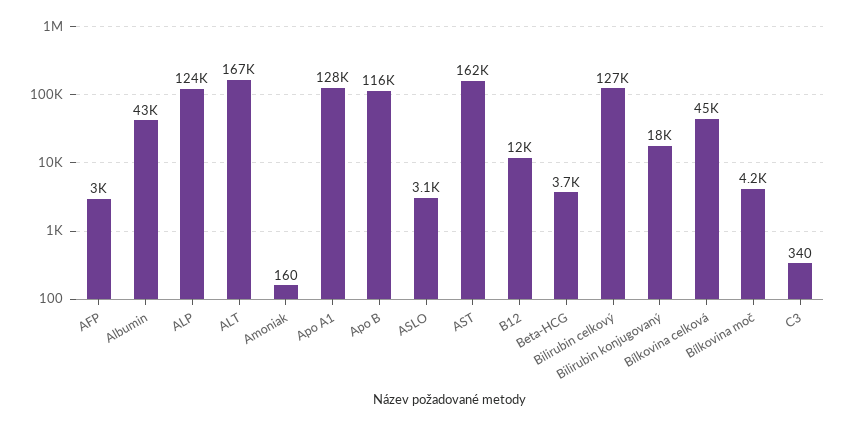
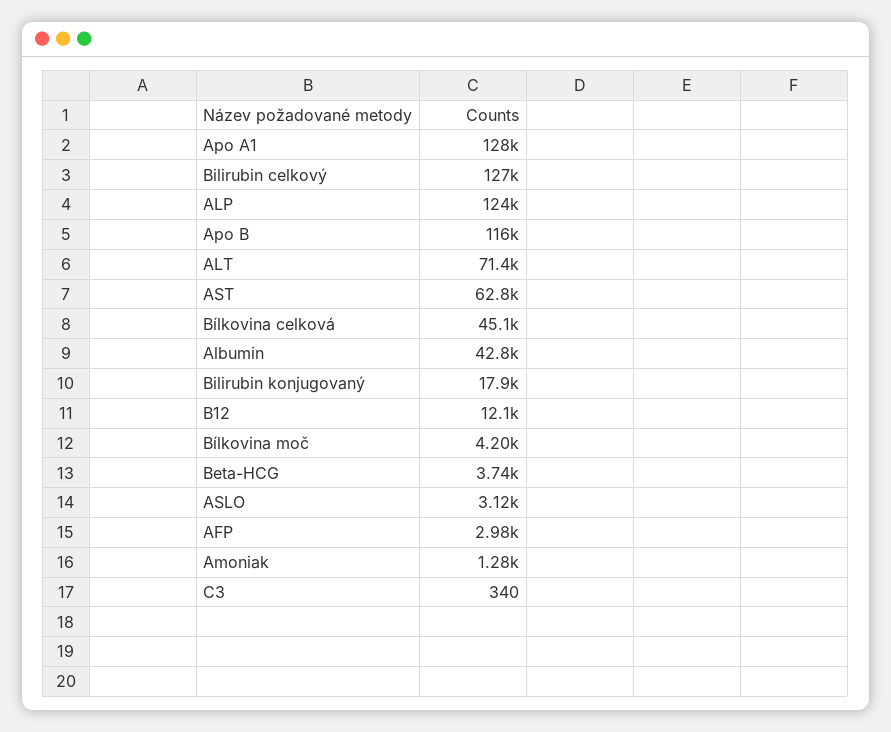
ALT: 167000 -> 71400
Amoniak: 160 -> 1280
AST: 162000 -> 62800

